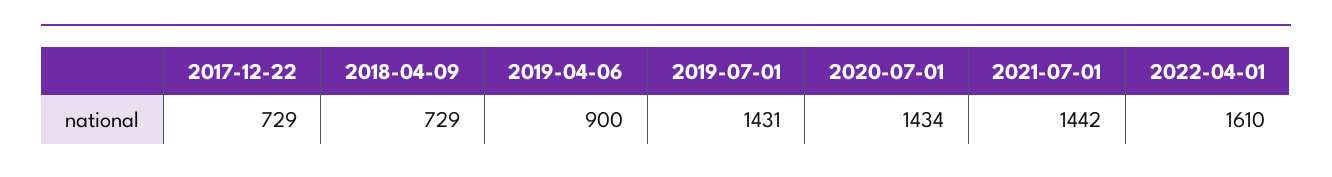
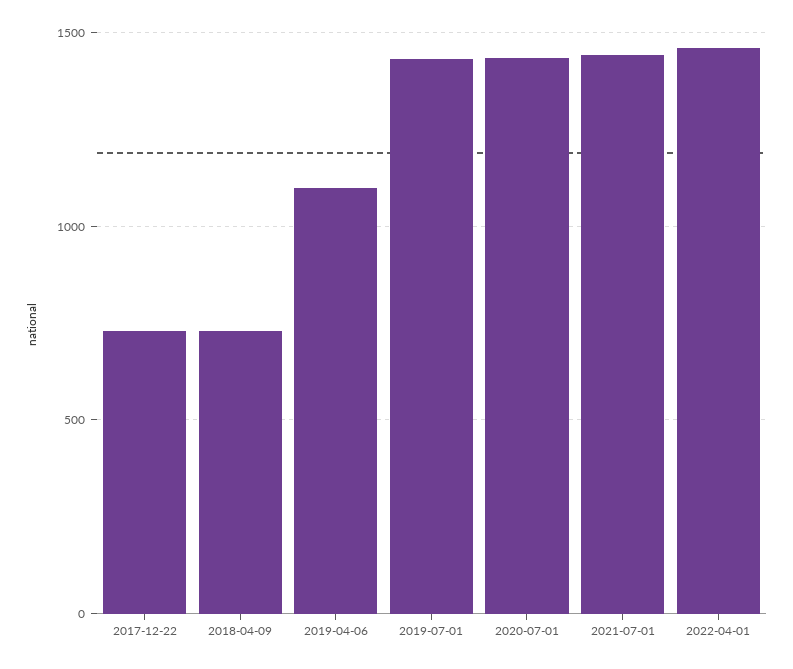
2019-04-06: 900 -> 1100
2022-04-01: 1610 -> 1450

